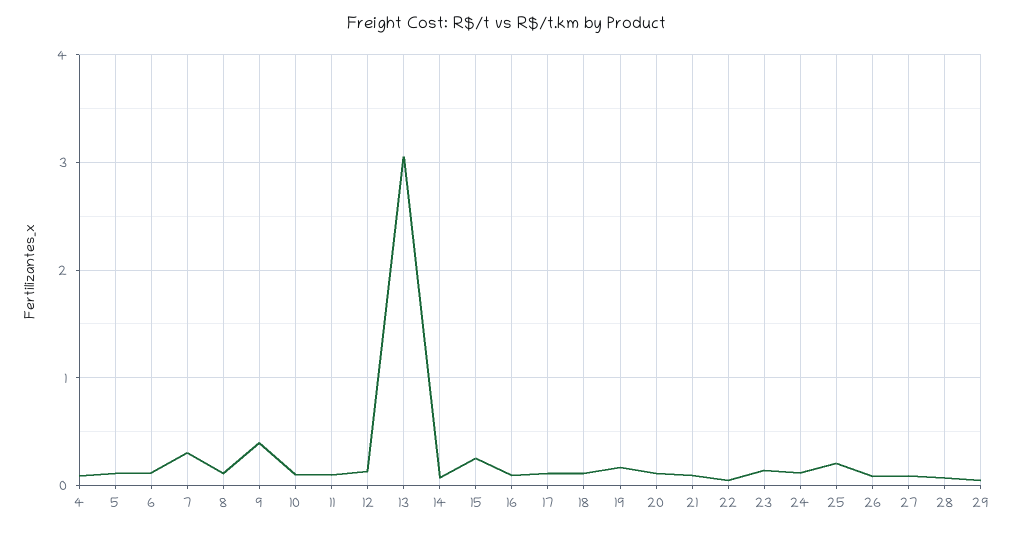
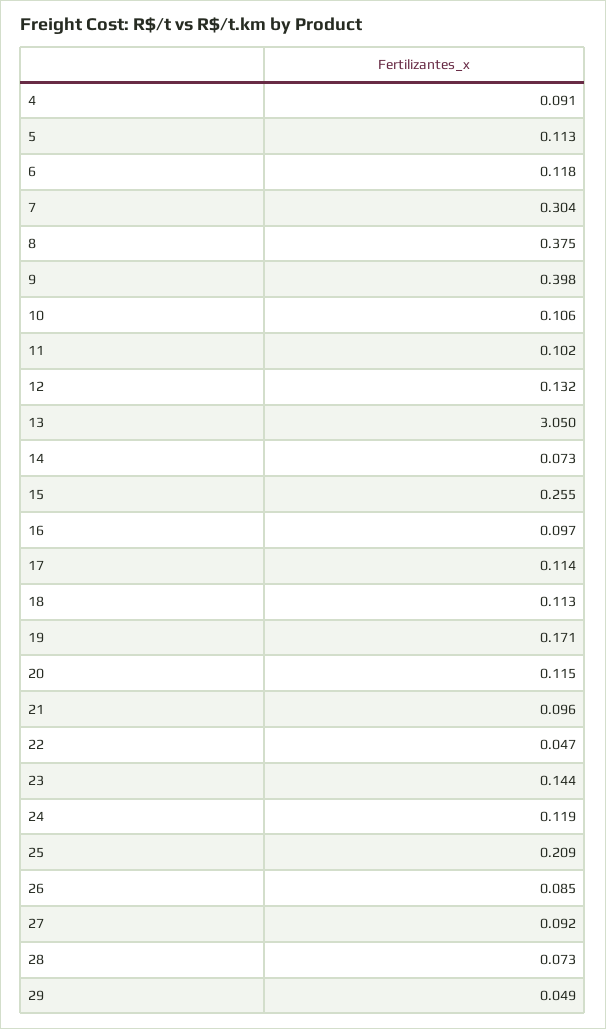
8: 0.1 -> 0.375

